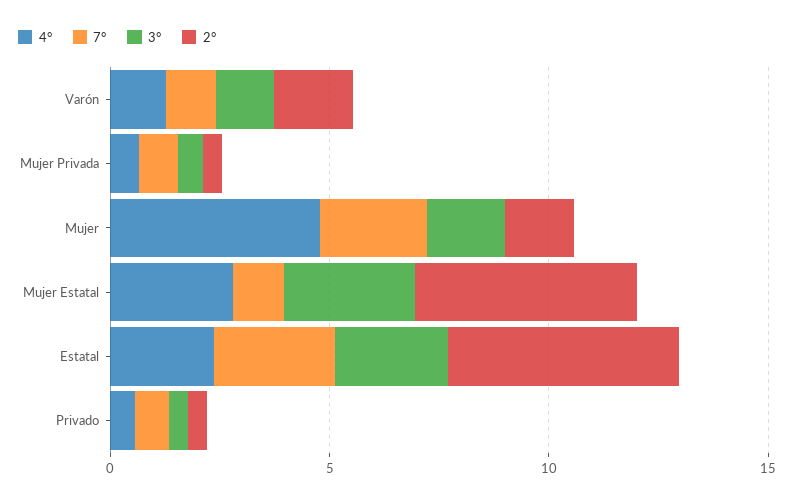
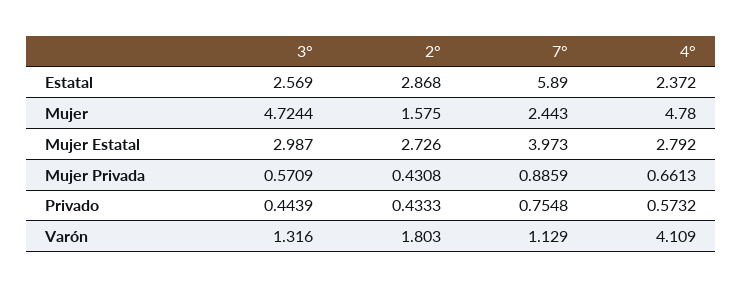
4°, Varón: 1 -> 4.109
3°, Mujer: 2 -> 4.7244
7°, Mujer Estatal: 1 -> 3.973
2°, Mujer Estatal: 5 -> 2.726
7°, Estatal: 3 -> 5.89
2°, Estatal: 5 -> 2.868

